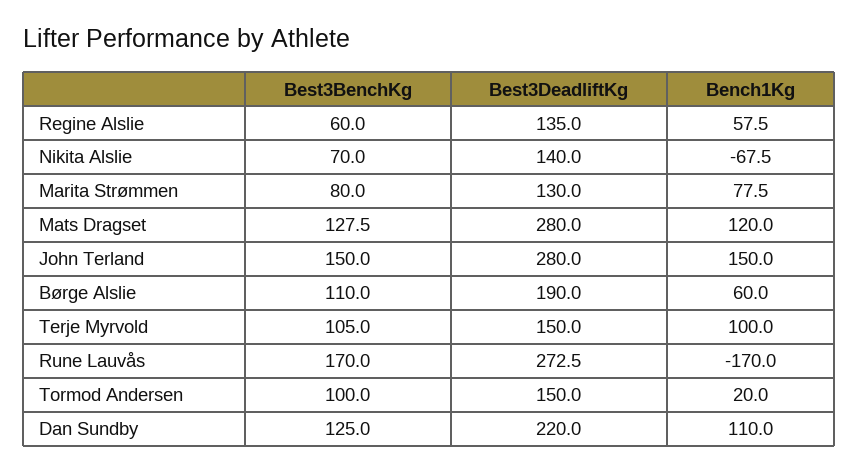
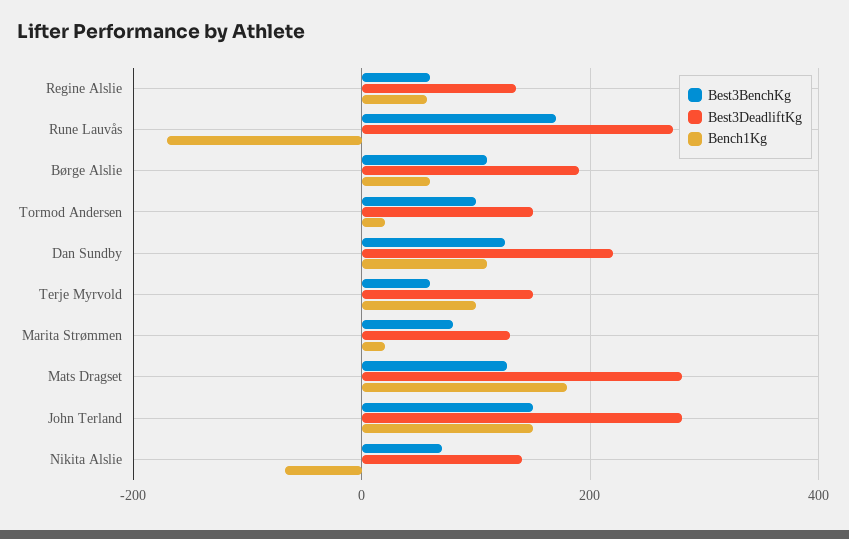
Bench1Kg, Marita Strømmen: 77.5 -> 20
Bench1Kg, Mats Dragset: 120 -> 180
Best3BenchKg, Terje Myrvold: 105 -> 60

